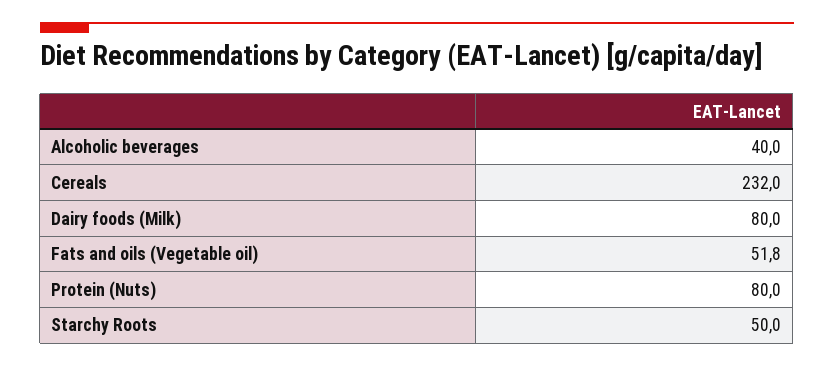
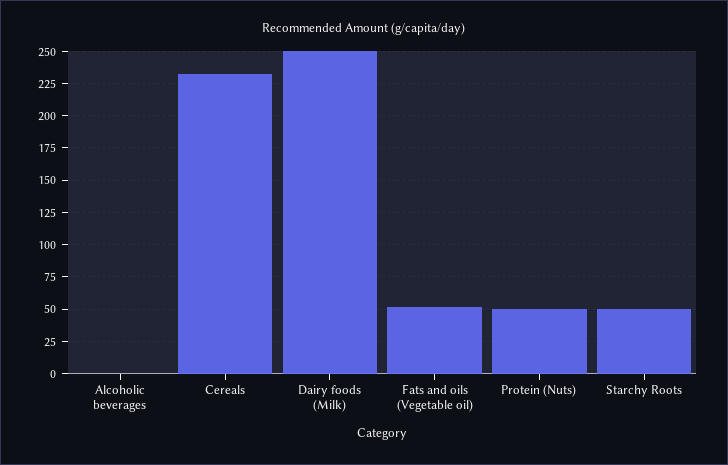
Alcoholic beverages: 40 -> 0
Dairy foods (Milk): 80 -> 250
Protein (Nuts): 80 -> 50

